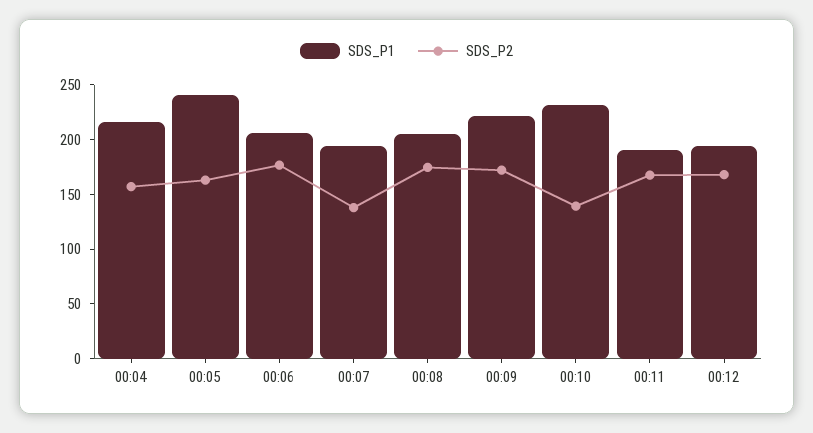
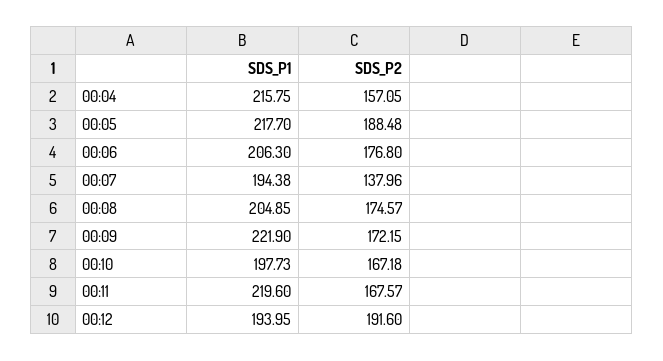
SDS_P1, 00:05: 240 -> 217.7
SDS_P2, 00:05: 160 -> 188.48
SDS_P1, 00:10: 230 -> 197.73
SDS_P2, 00:10: 140 -> 167.18
SDS_P1, 00:11: 190 -> 219.6
SDS_P2, 00:12: 170 -> 191.6

